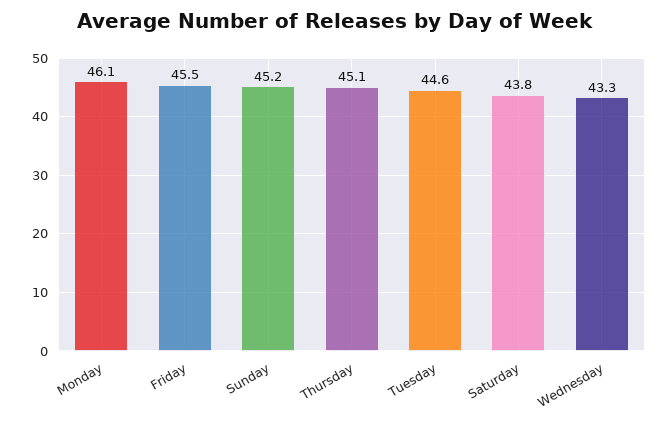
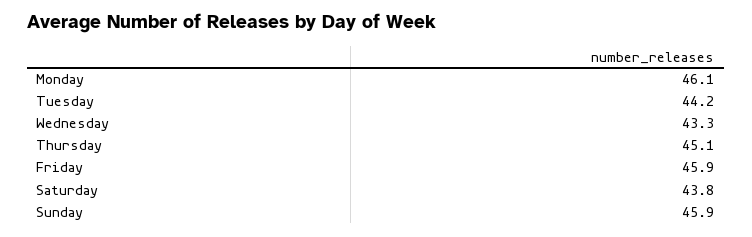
Friday: 45.5 -> 45.9
Sunday: 45.2 -> 45.9
Tuesday: 44.6 -> 44.2

